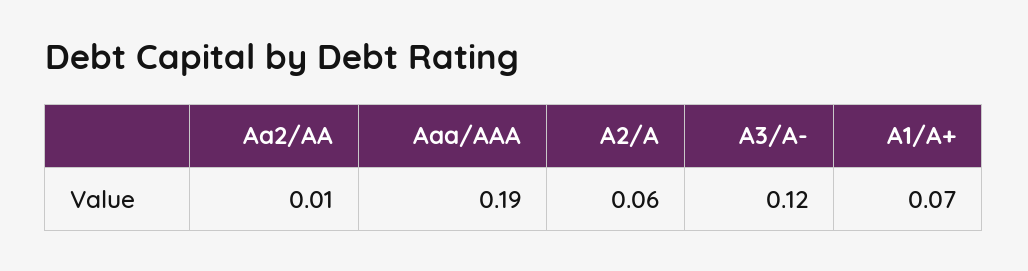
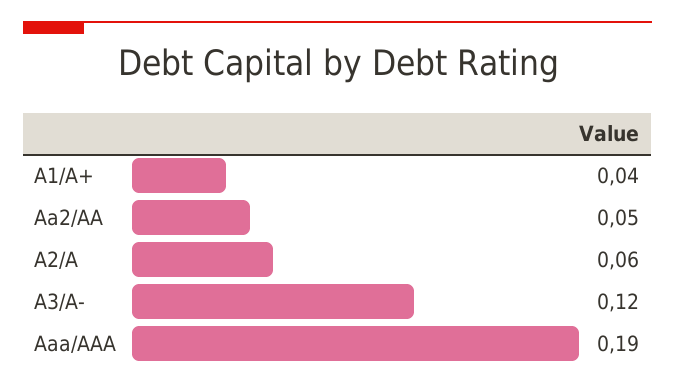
Aa2/AA: 0.01 -> 0.05
A1/A+: 0.07 -> 0.04

